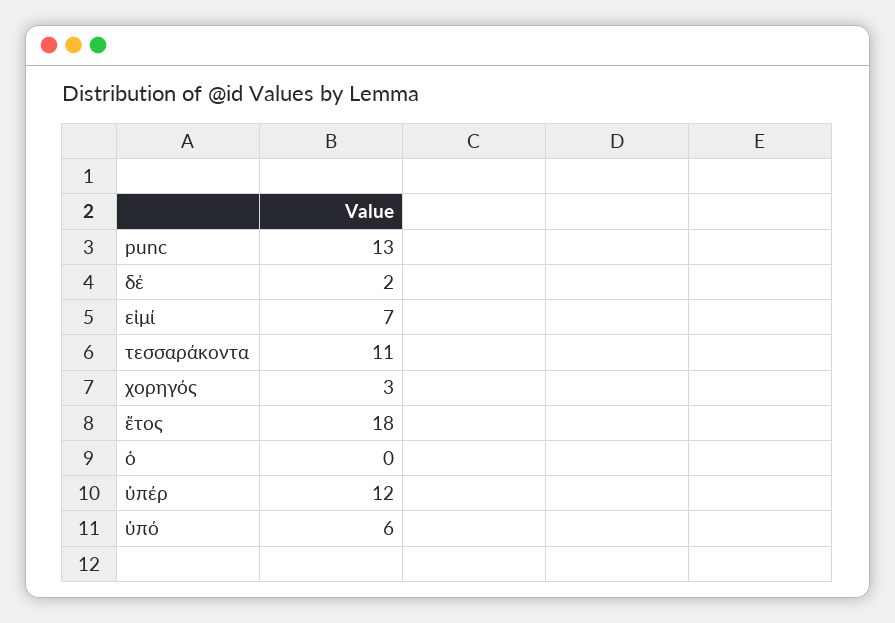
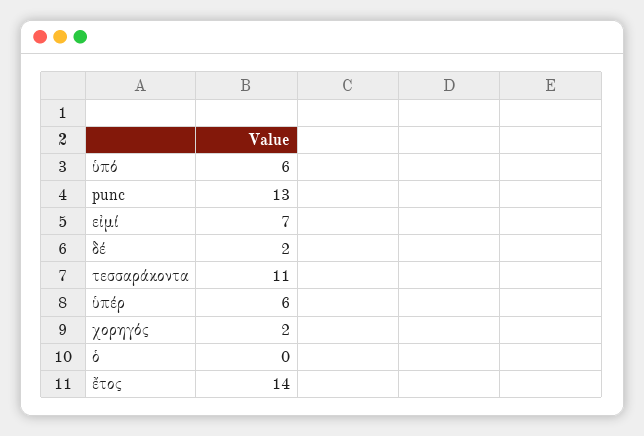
χορηγός: 3 -> 2
ἔτος: 18 -> 14
ὑπέρ: 12 -> 6

